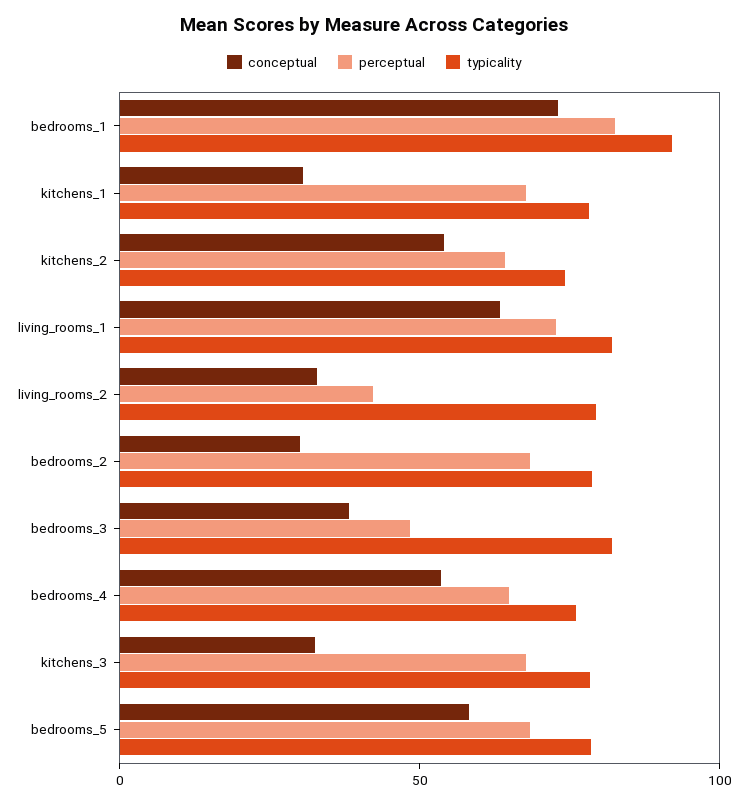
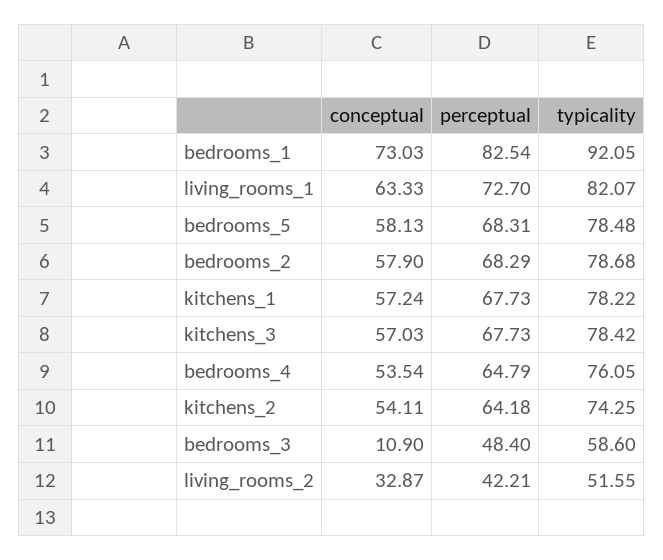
conceptual, kitchens_1: 30 -> 57.24
typicality, living_rooms_2: 80 -> 51.55
conceptual, bedrooms_2: 30 -> 57.9
conceptual, bedrooms_3: 40 -> 10.9
typicality, bedrooms_3: 80 -> 58.6
conceptual, kitchens_3: 30 -> 57.03

